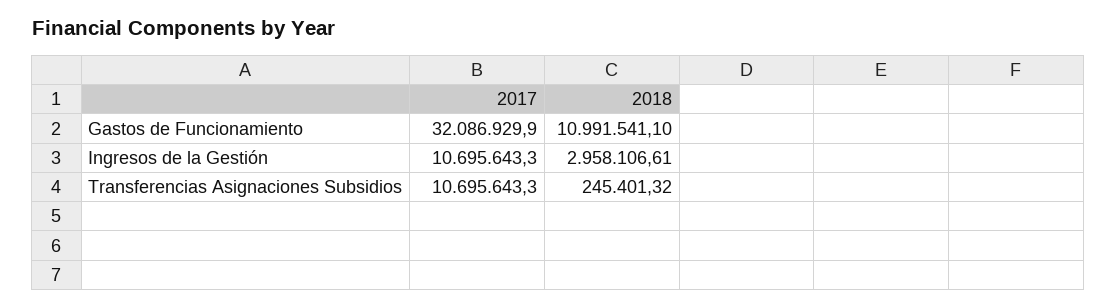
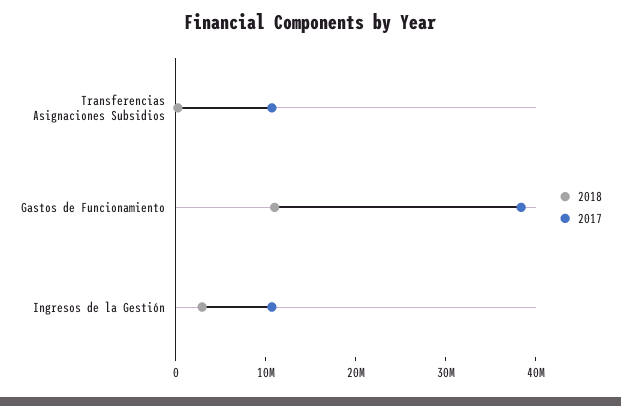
2017, Gastos de Funcionamiento: 32086929.9 -> 38000000

